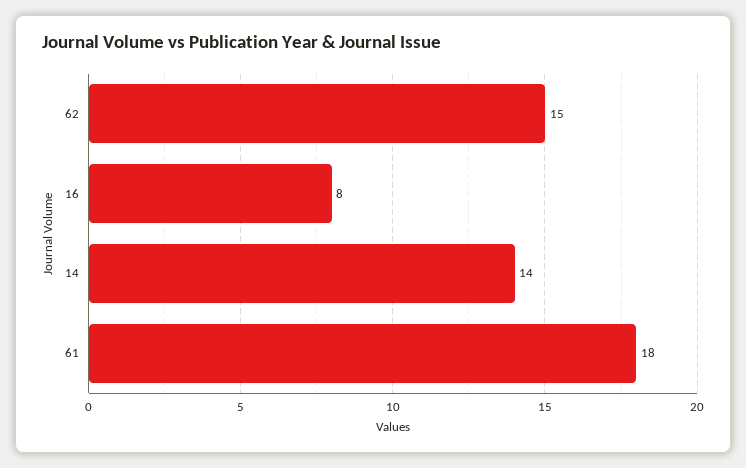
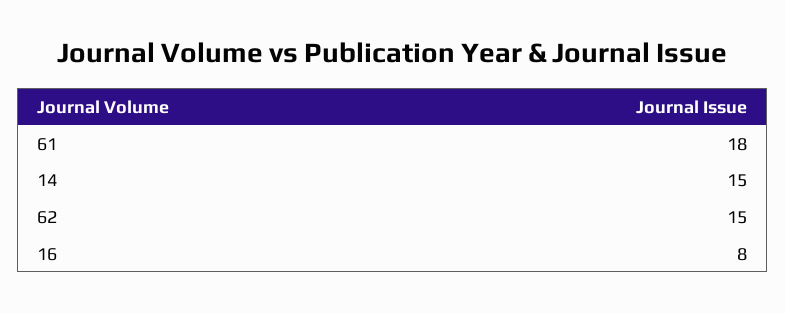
14: 14 -> 15

